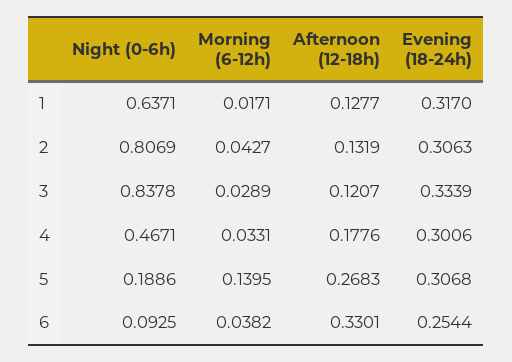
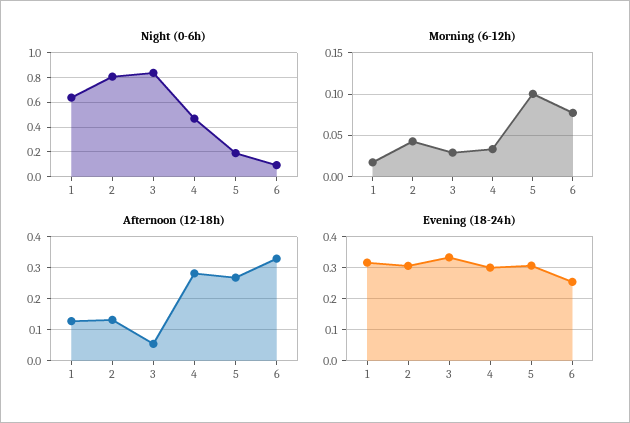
Afternoon (12-18h), 3: 0.1207 -> 0.06
Afternoon (12-18h), 4: 0.1776 -> 0.28
Morning (6-12h), 5: 0.1395 -> 0.1
Morning (6-12h), 6: 0.0382 -> 0.08

